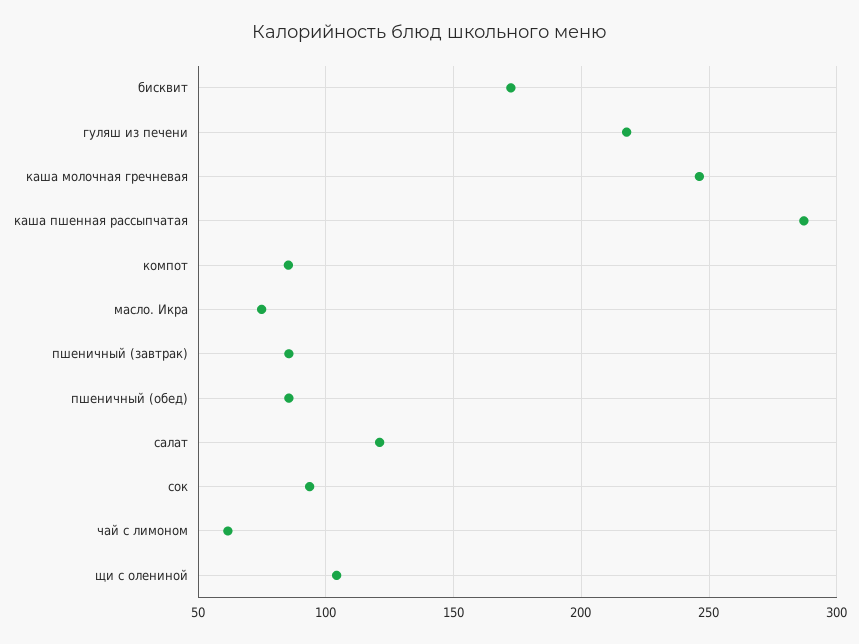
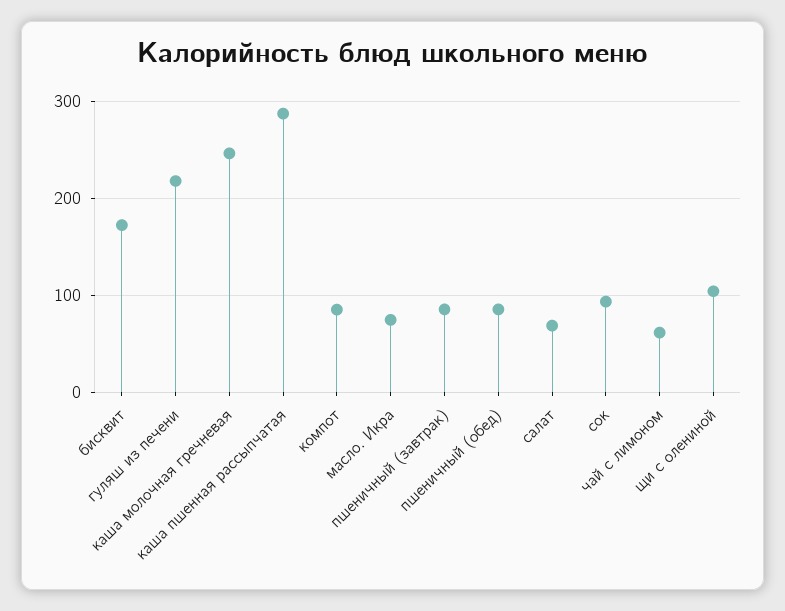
салат: 120 -> 70

